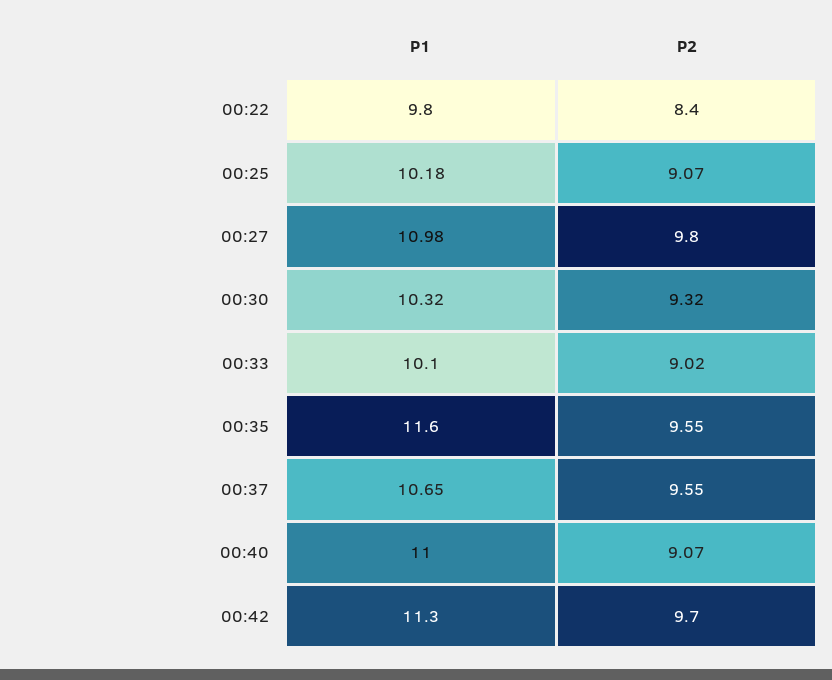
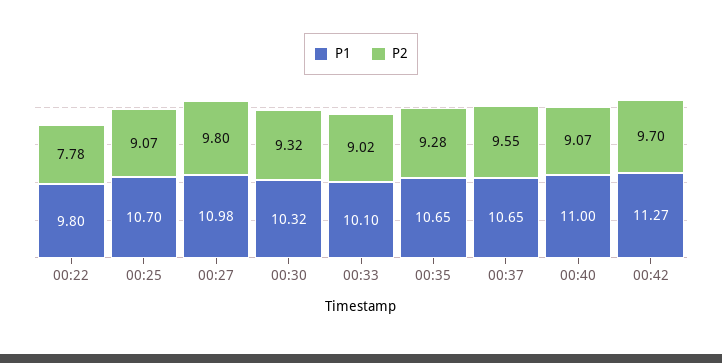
P2, 00:22: 8.4 -> 7.78
P1, 00:25: 10.18 -> 10.7
P1, 00:35: 11.6 -> 10.65
P2, 00:35: 9.55 -> 9.28
P1, 00:42: 11.3 -> 11.27

